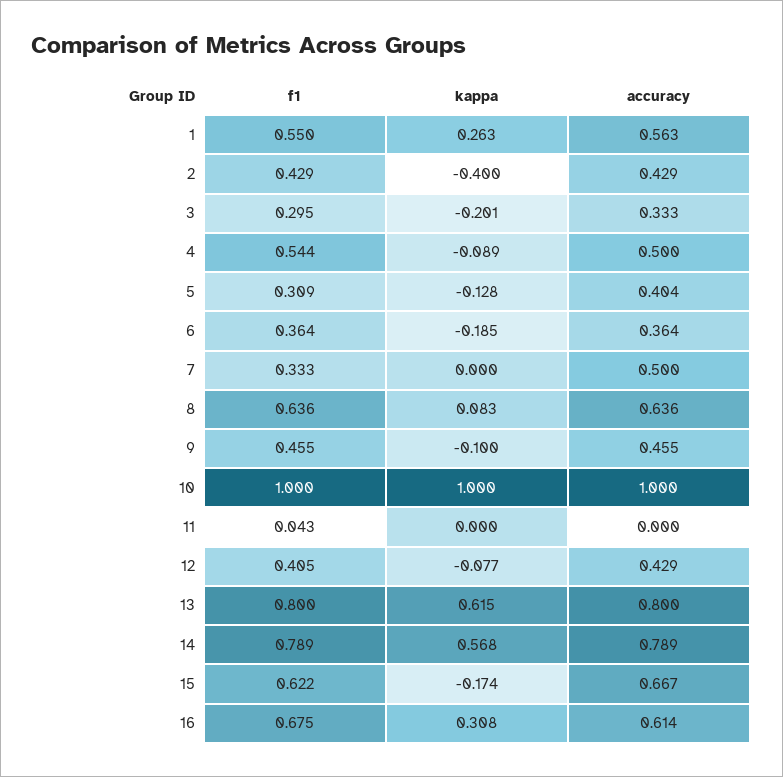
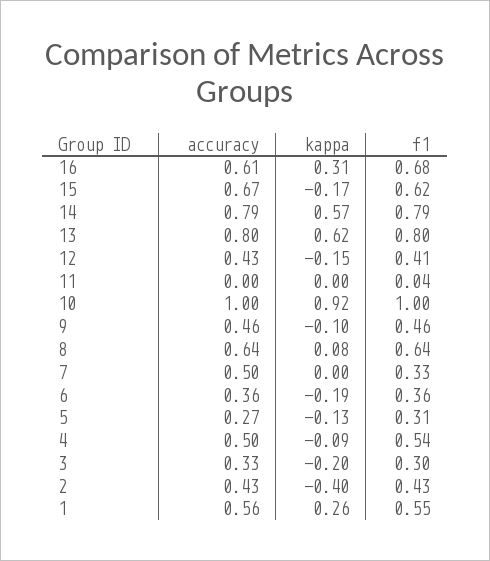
accuracy, 5: 0.404 -> 0.27
kappa, 10: 1 -> 0.92
kappa, 12: -0.077 -> -0.15

